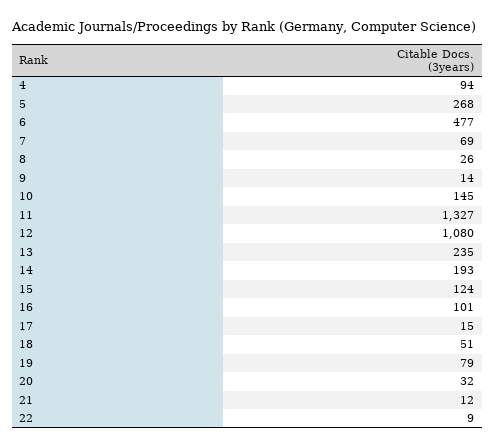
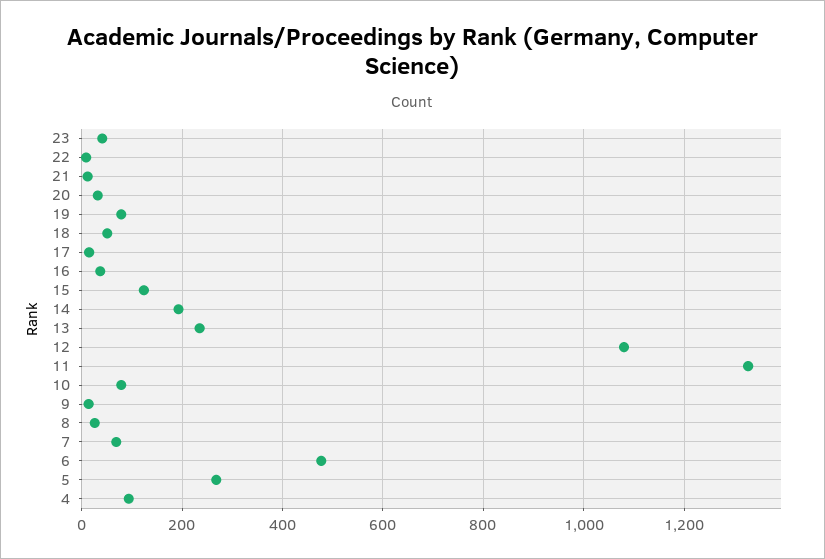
10: 145 -> 80
16: 101 -> 40
23: none -> 40

